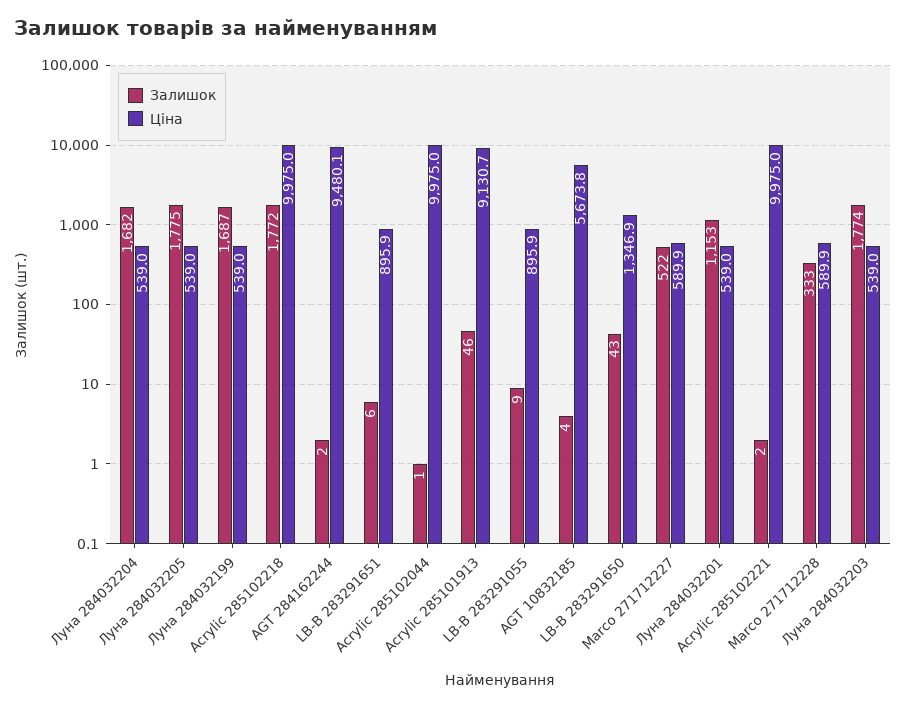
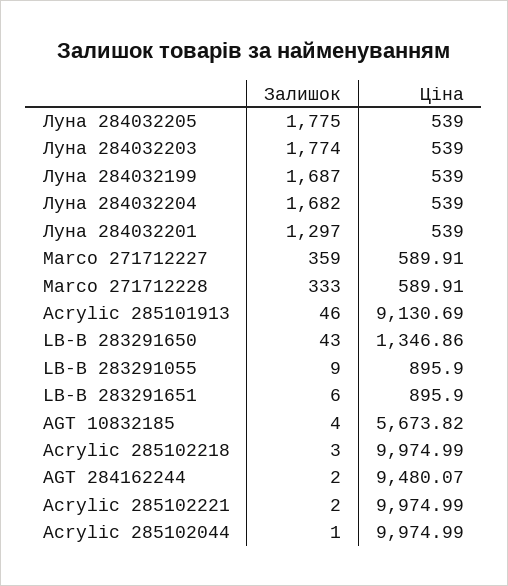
Залишок, Acrylic 285102218: 1772 -> 3
Залишок, Marco 271712227: 522 -> 359
Залишок, Луна 284032201: 1153 -> 1297

